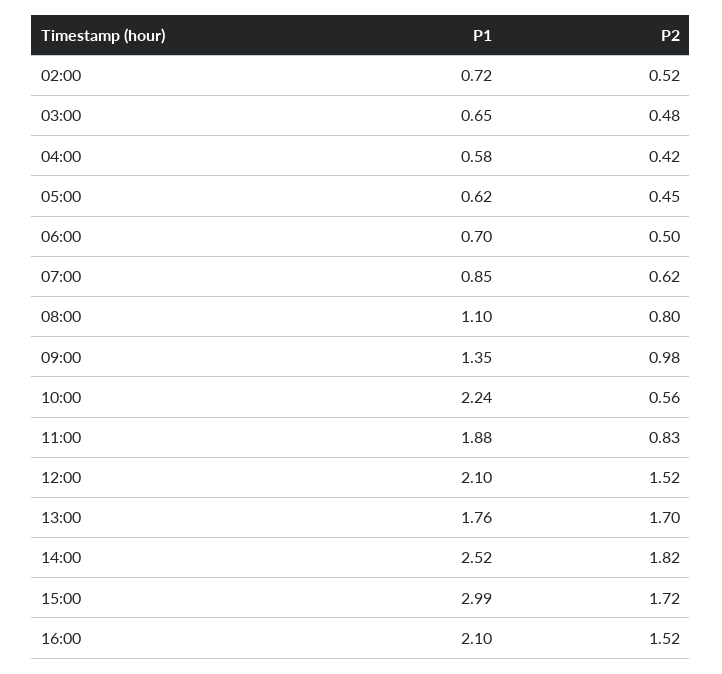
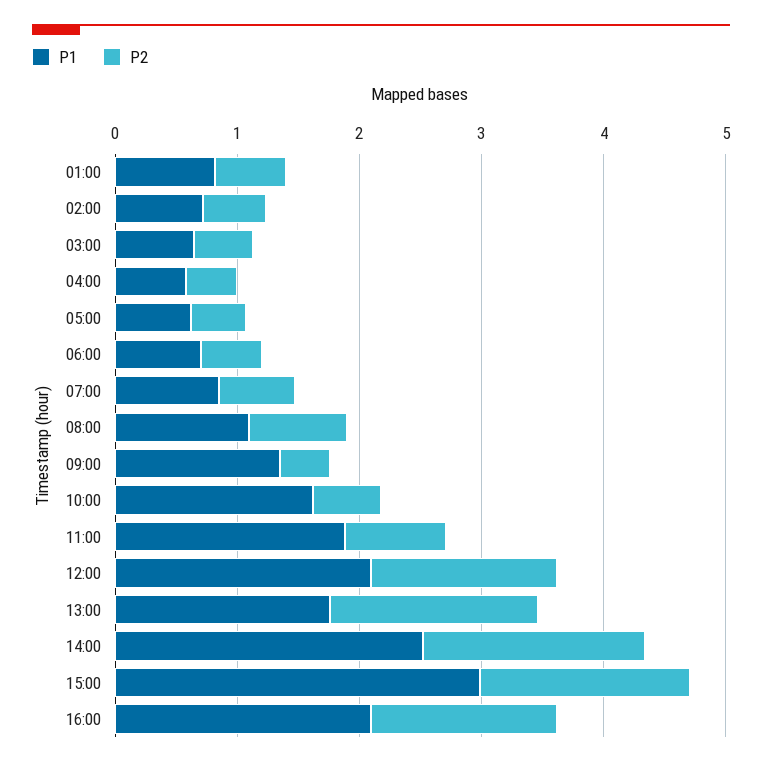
P2, 09:00: 0.98 -> 0.4
P1, 10:00: 2.24 -> 1.6
P1, 01:00: none -> 0.8
P2, 01:00: none -> 0.6

